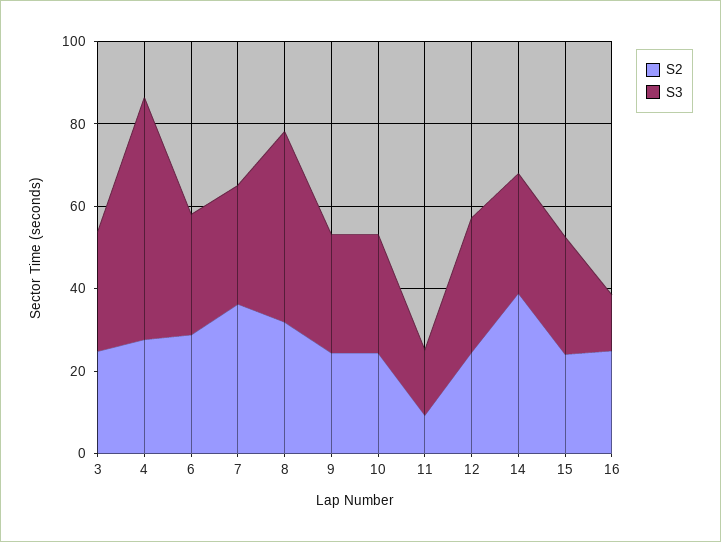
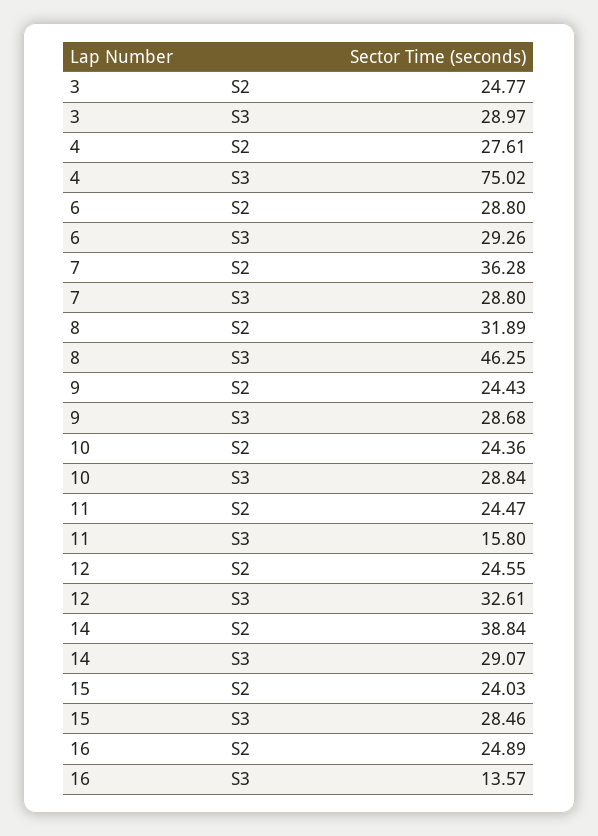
S3, 4: 60 -> 75.02
S2, 11: 10 -> 24.47

